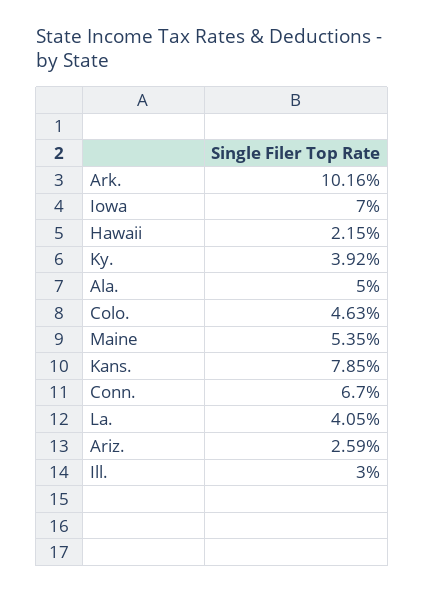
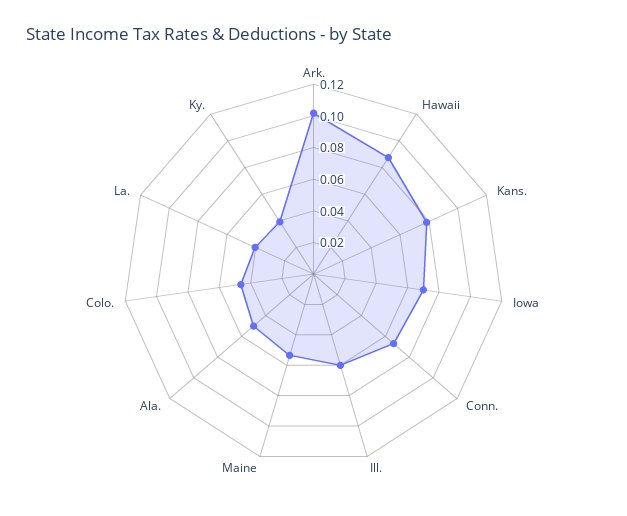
Hawaii: 0.0215 -> 0.09
Ariz.: 0.0259 -> none
Ill.: 0.03 -> 0.06

